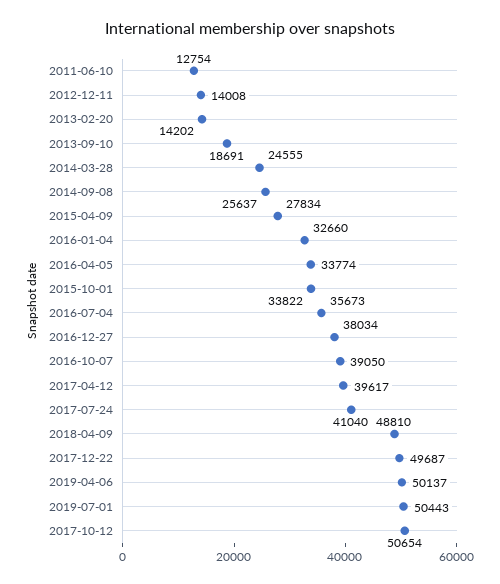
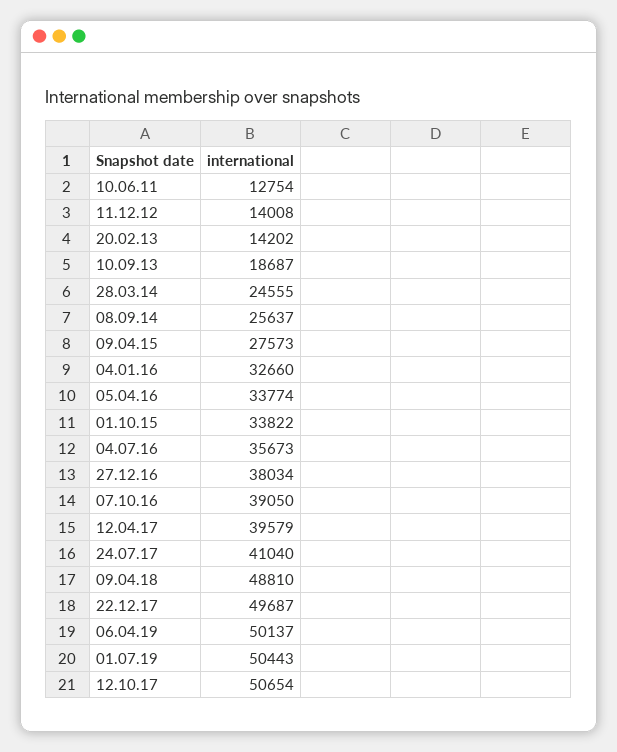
2013-09-10: 18691 -> 18687
2015-04-09: 27834 -> 27573
2017-04-12: 39617 -> 39579

